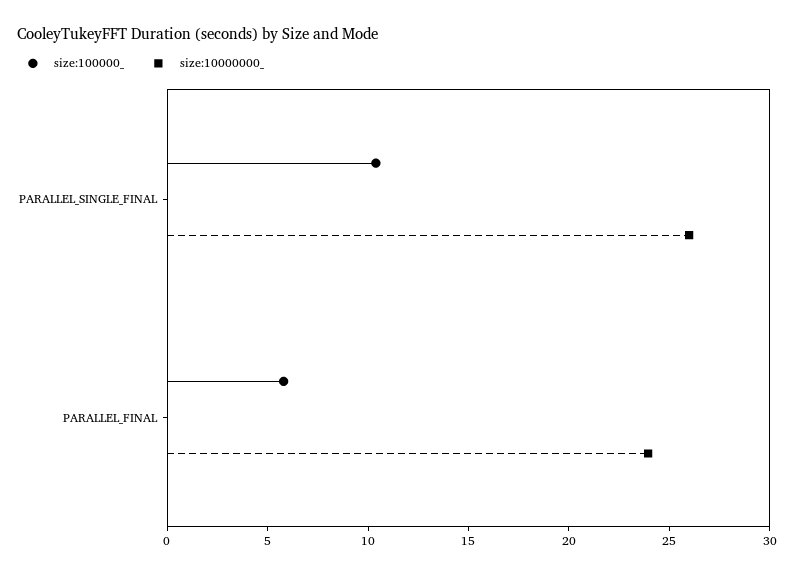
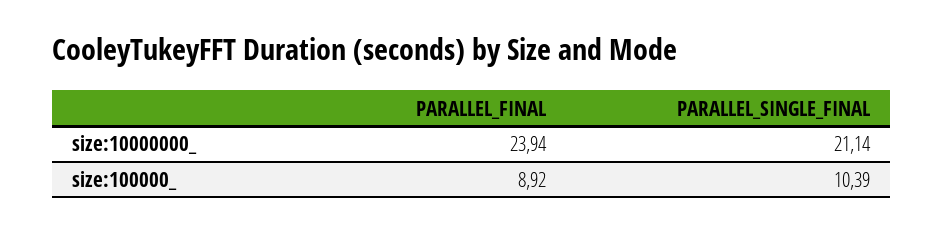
size:10000000_, PARALLEL_SINGLE_FINAL: 26 -> 21.14
size:100000_, PARALLEL_FINAL: 6 -> 8.92

